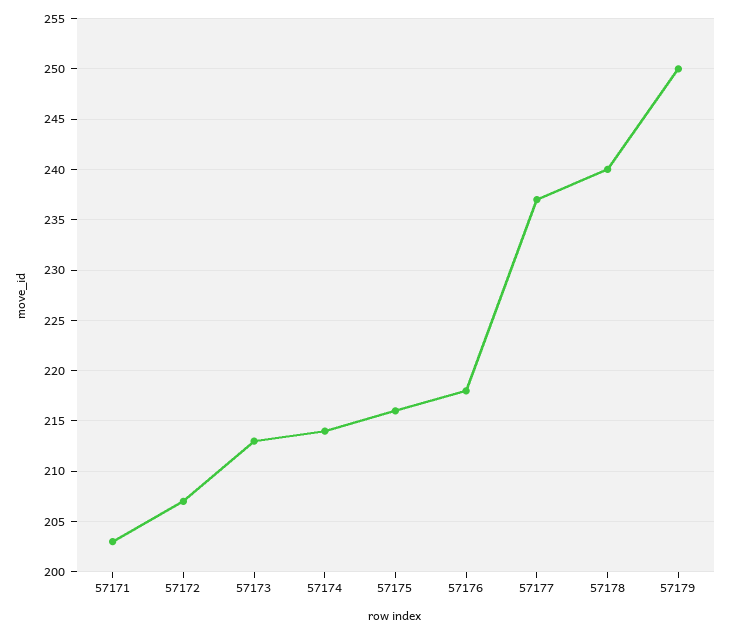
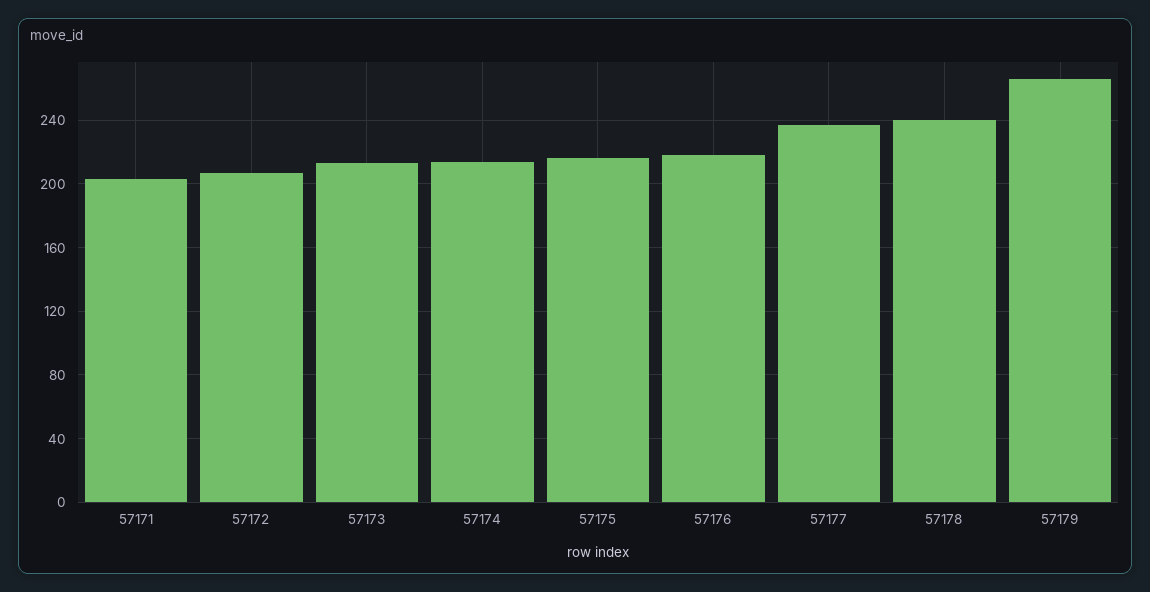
57179: 250 -> 265

